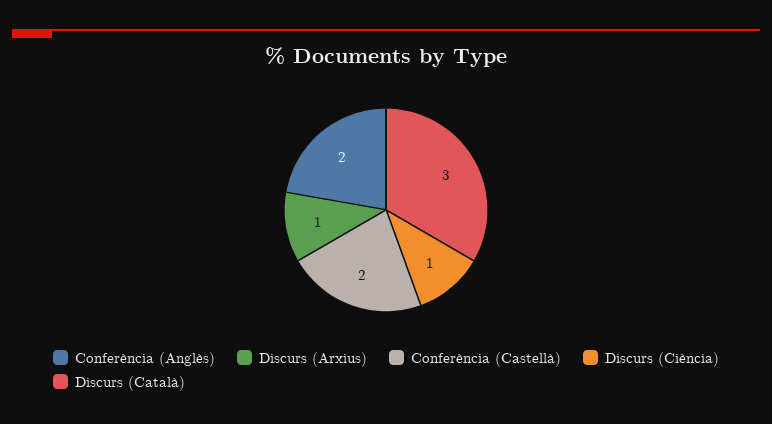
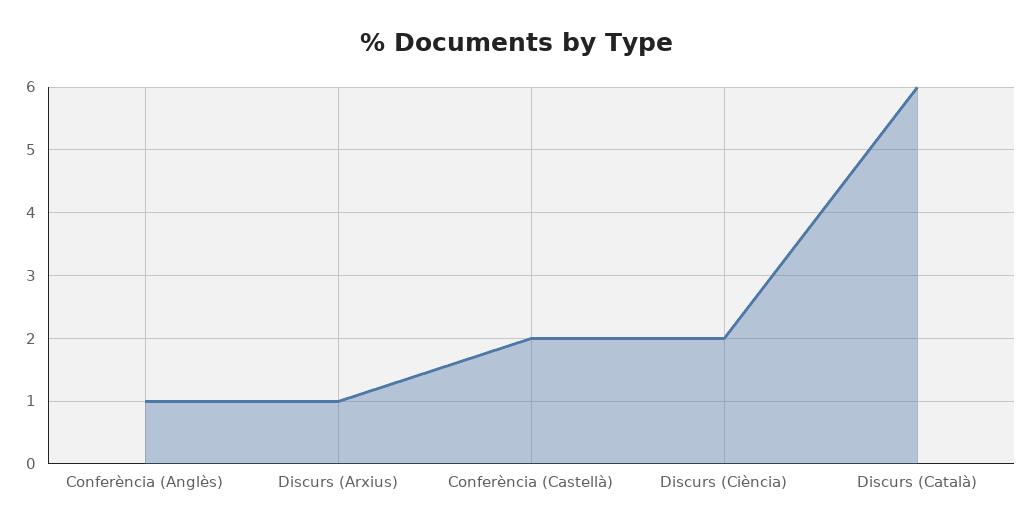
Conferència (Anglès): 2 -> 1
Discurs (Ciència): 1 -> 2
Discurs (Català): 3 -> 6

